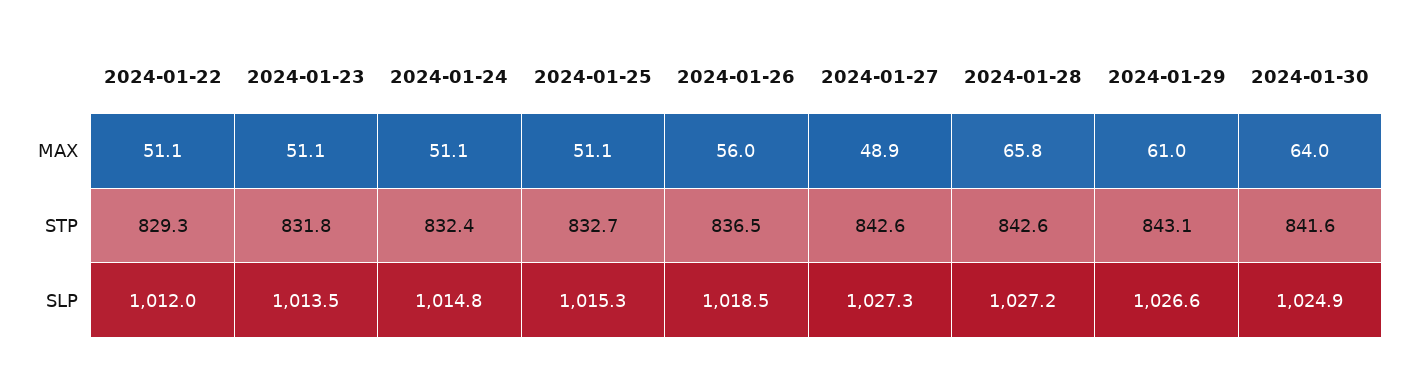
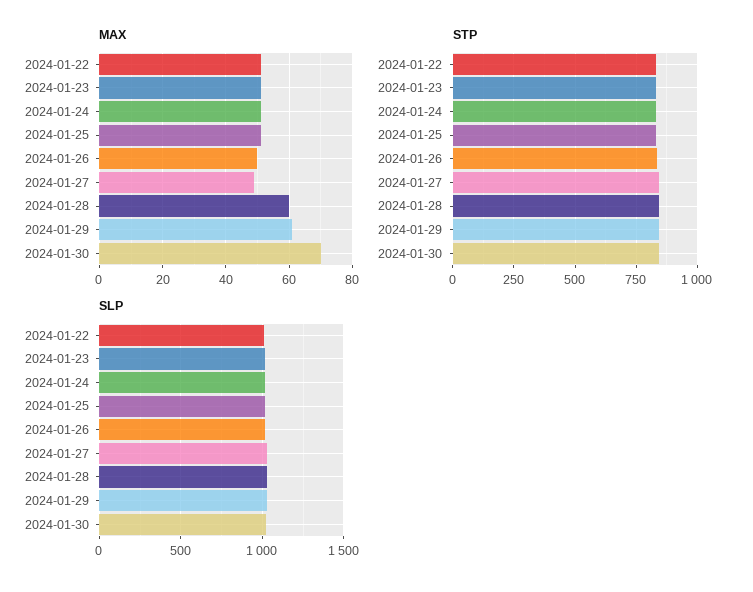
MAX, 2024-01-26: 56 -> 50
MAX, 2024-01-28: 65.8 -> 60
MAX, 2024-01-30: 64 -> 70

